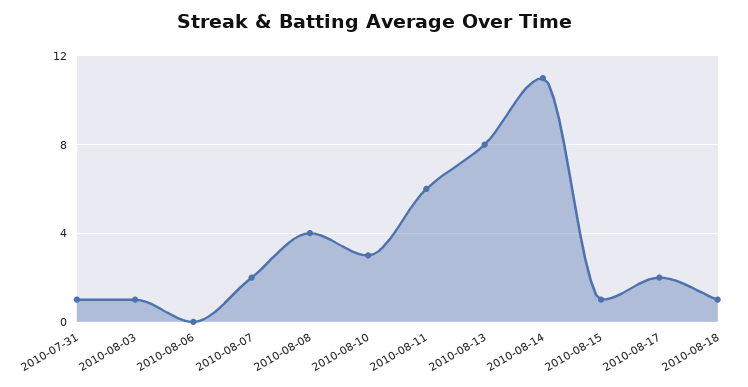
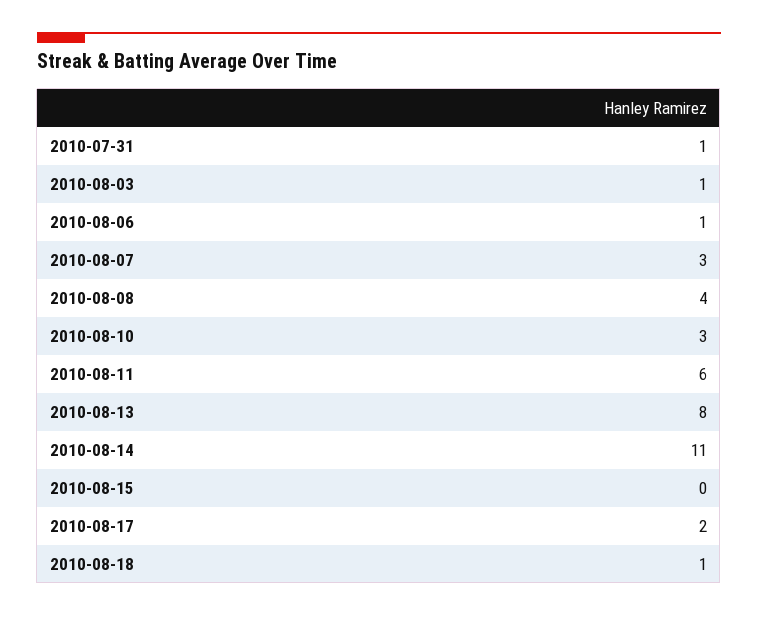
2010-08-06: 0 -> 1
2010-08-07: 2 -> 3
2010-08-15: 1 -> 0

